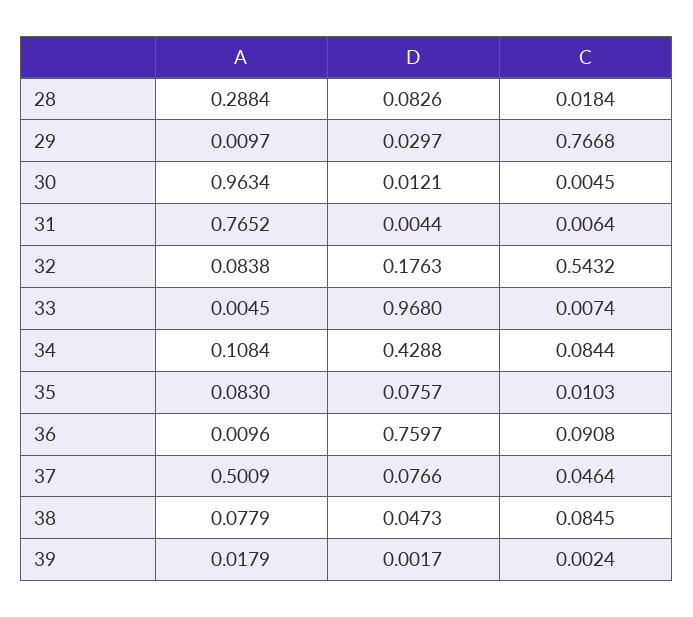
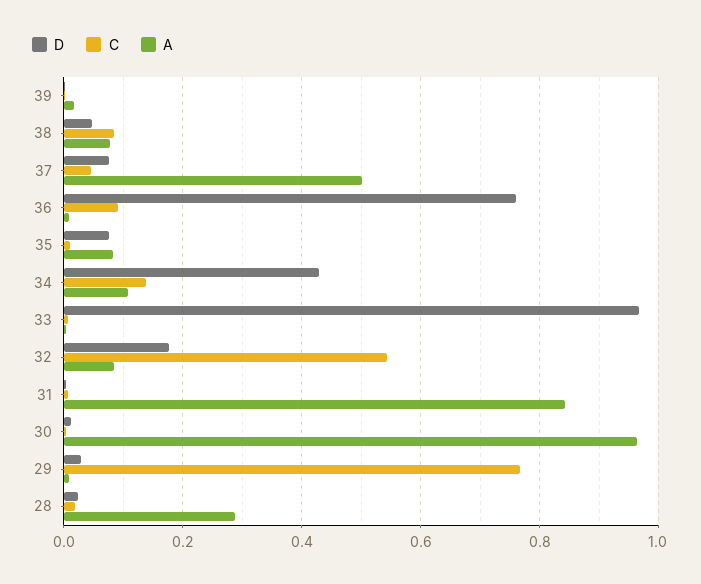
D, 28: 0.0826 -> 0.02
A, 31: 0.7652 -> 0.84
C, 34: 0.0844 -> 0.14

